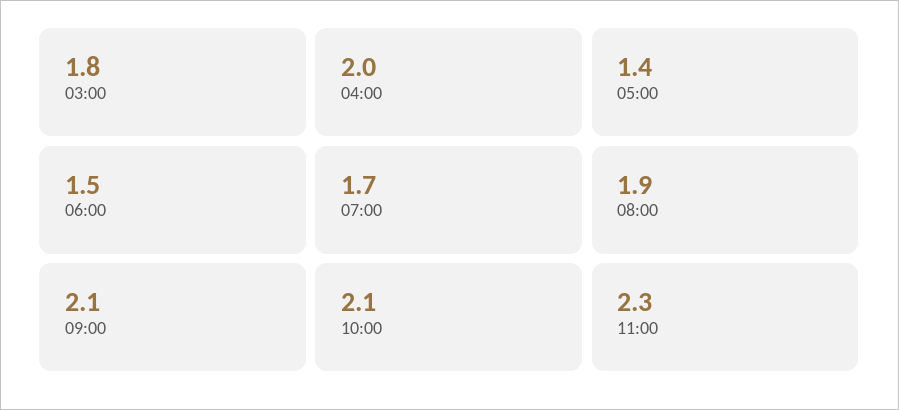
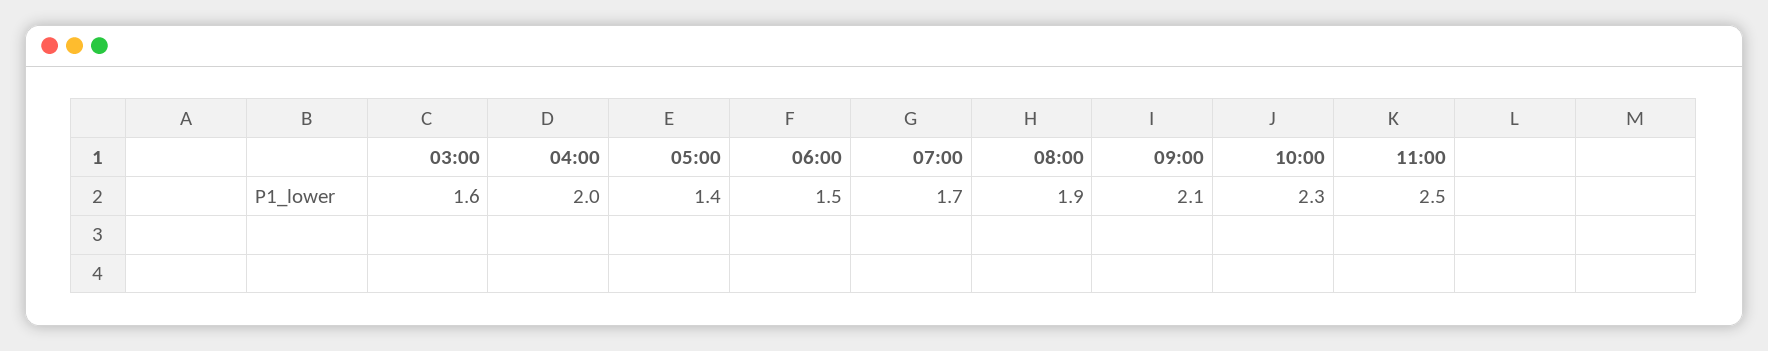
03:00: 1.8 -> 1.6
10:00: 2.1 -> 2.3
11:00: 2.3 -> 2.5

